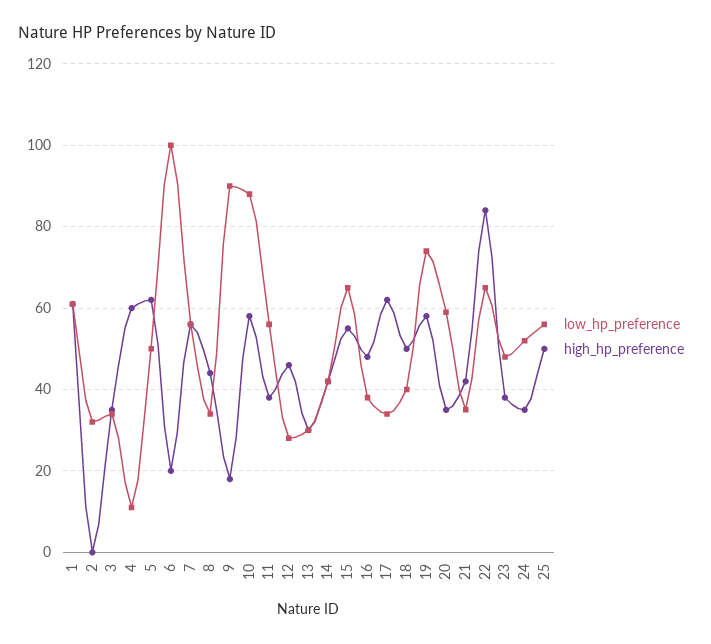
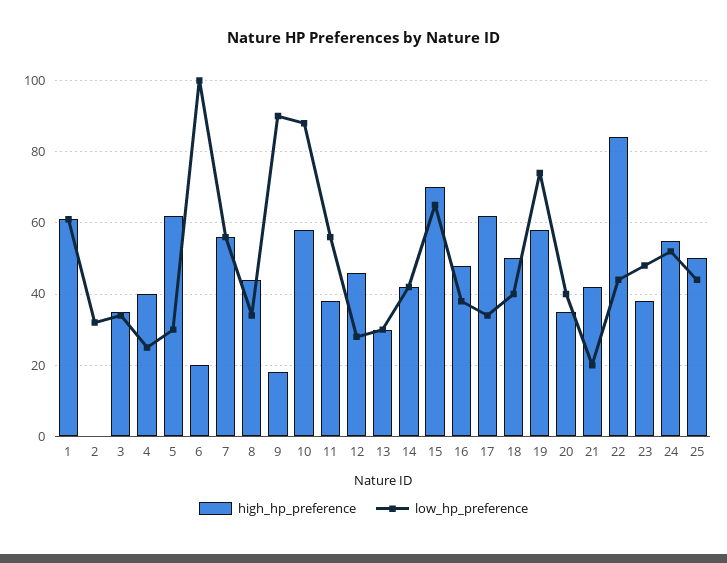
low_hp_preference, 4: 10 -> 25
high_hp_preference, 4: 60 -> 40
low_hp_preference, 5: 50 -> 30
high_hp_preference, 15: 55 -> 70
low_hp_preference, 20: 60 -> 40
low_hp_preference, 21: 35 -> 20
low_hp_preference, 22: 65 -> 45
high_hp_preference, 24: 35 -> 55
low_hp_preference, 25: 55 -> 45

